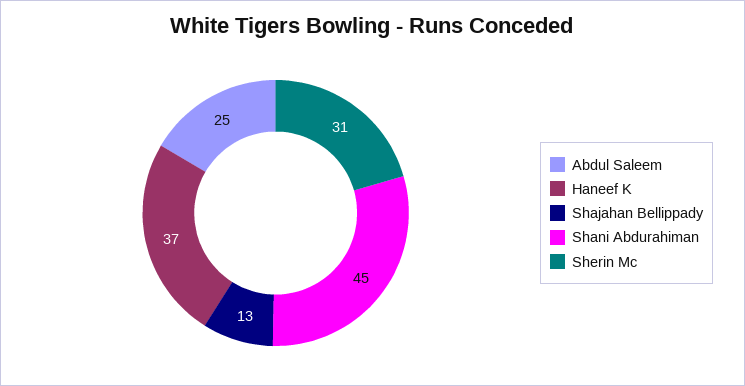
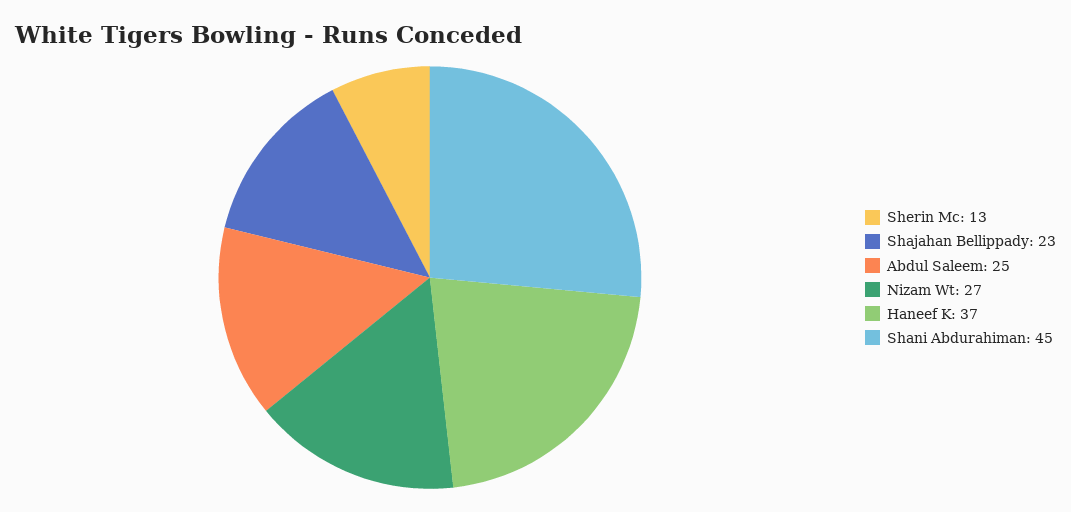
Shajahan Bellippady: 13 -> 23
Sherin Mc: 31 -> 13
Nizam Wt: none -> 27

